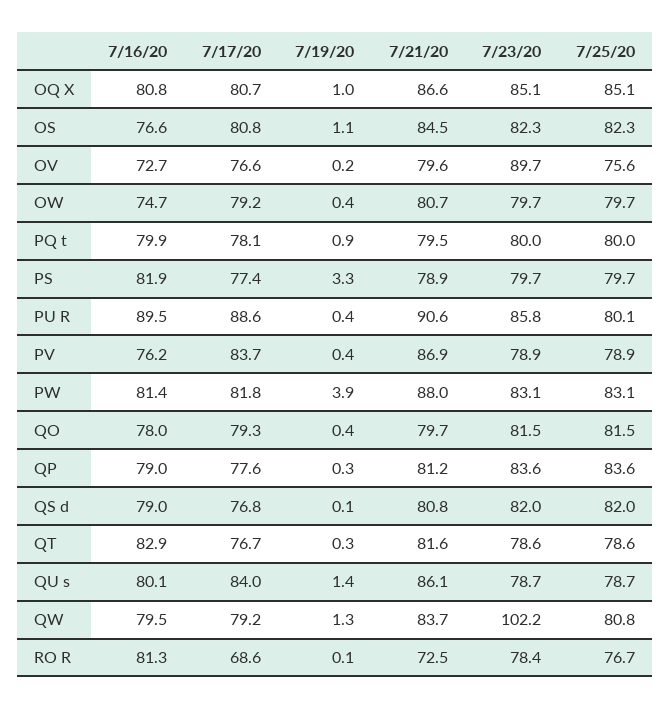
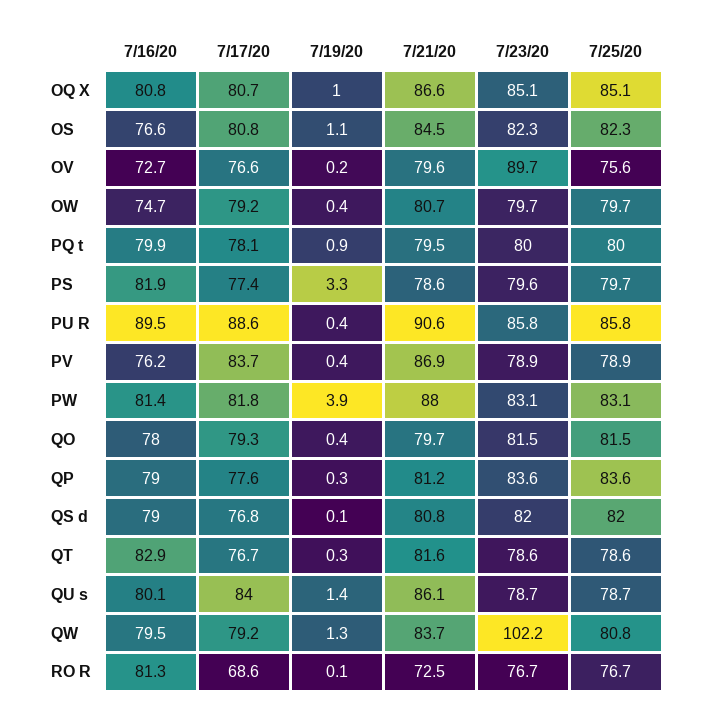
7/21/20, PS: 78.9 -> 78.6
7/23/20, PS: 79.7 -> 79.6
7/25/20, PU R: 80.1 -> 85.8
7/23/20, RO R: 78.4 -> 76.7

